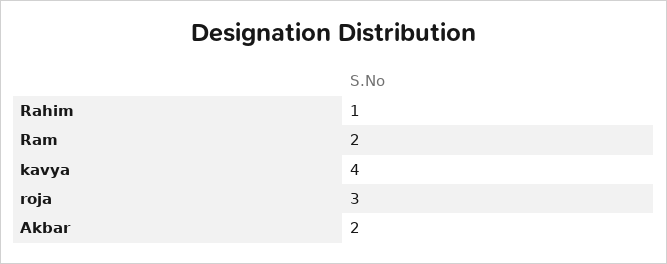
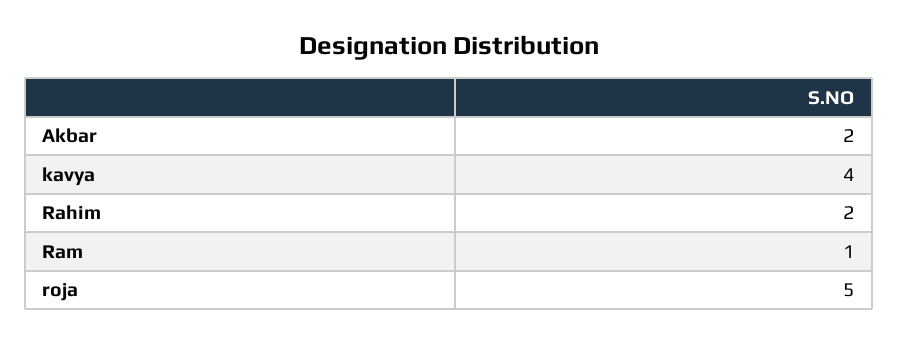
Rahim: 1 -> 2
Ram: 2 -> 1
roja: 3 -> 5

